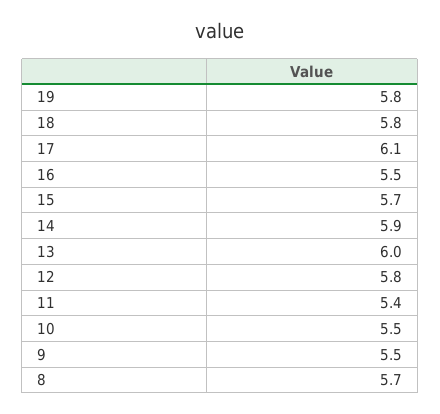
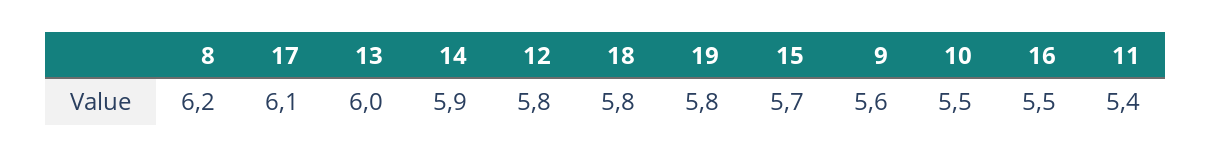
9: 5.5 -> 5.6
8: 5.7 -> 6.2

